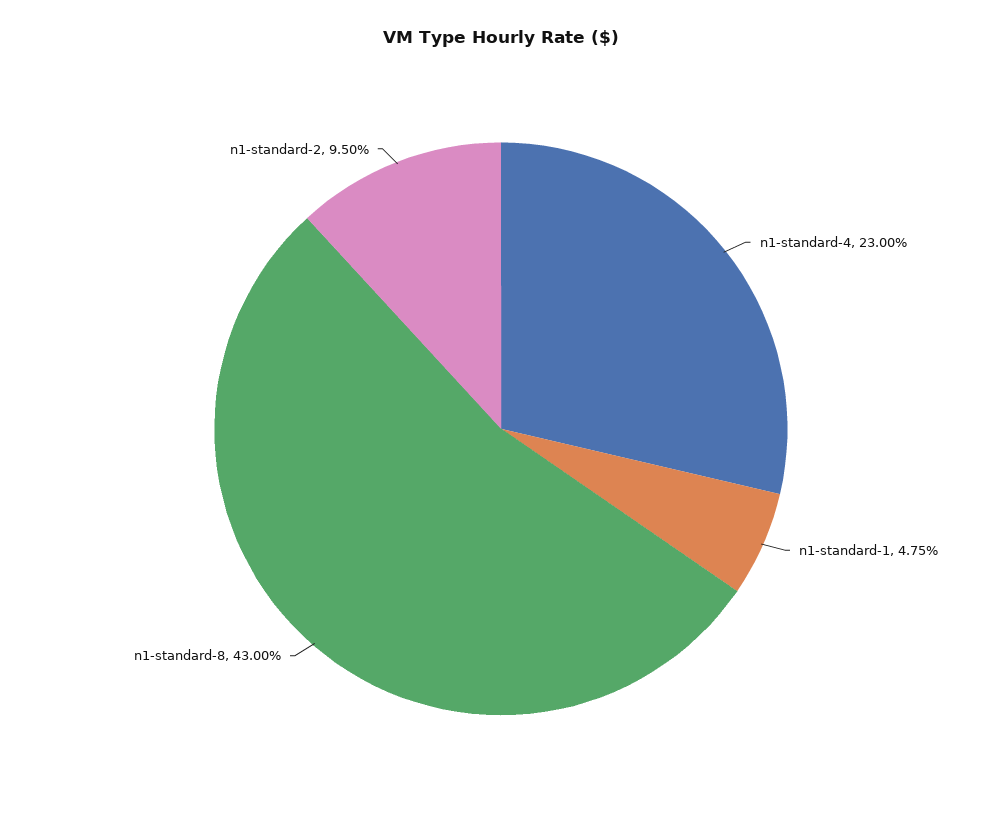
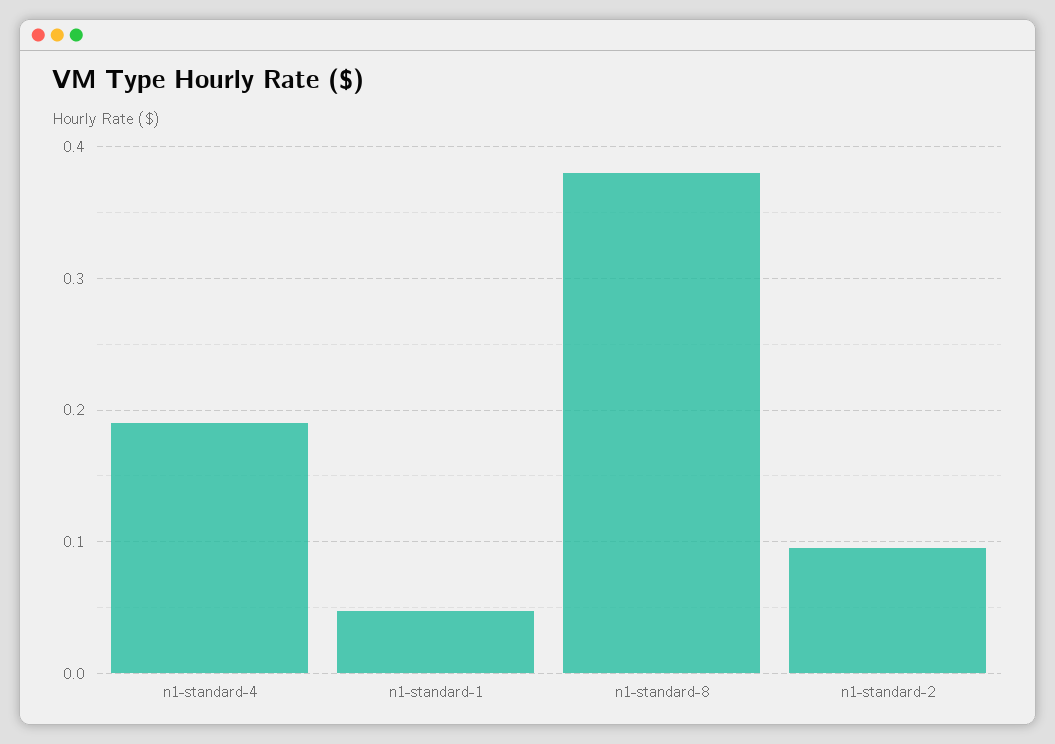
n1-standard-4: 0.23 -> 0.19
n1-standard-8: 0.43 -> 0.38

